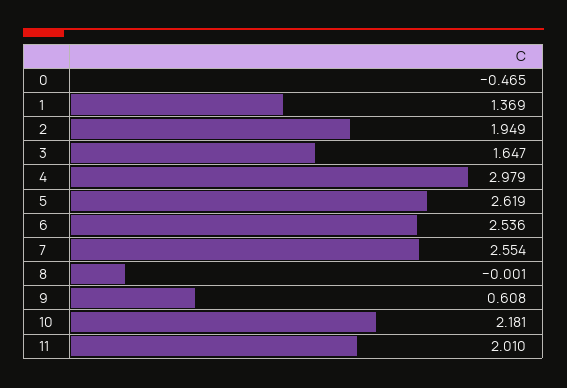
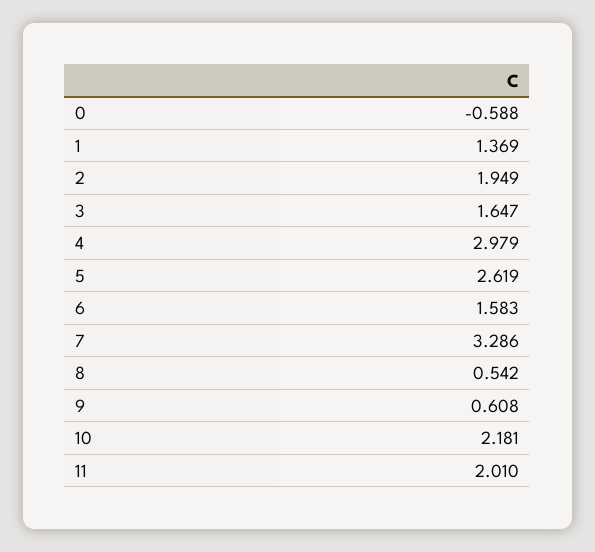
0: -0.465 -> -0.588
6: 2.536 -> 1.583
7: 2.554 -> 3.286
8: -0.001 -> 0.542

